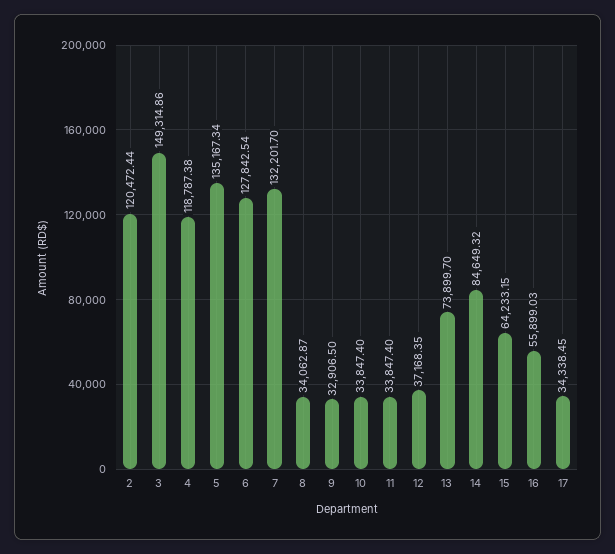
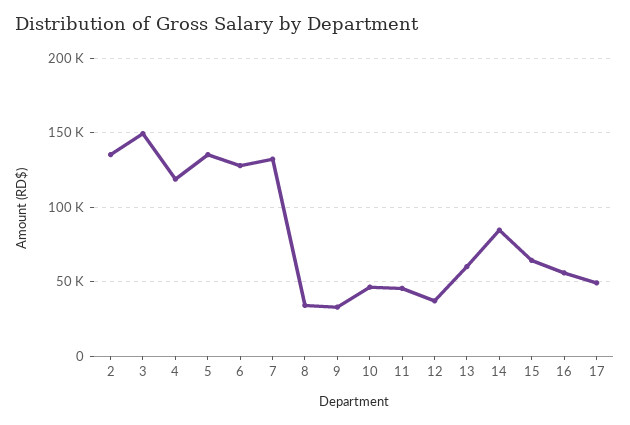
2: 120472.44 -> 135000
10: 33847.4 -> 45000
11: 33847.4 -> 45000
13: 73899.7 -> 60000
17: 34338.45 -> 50000

